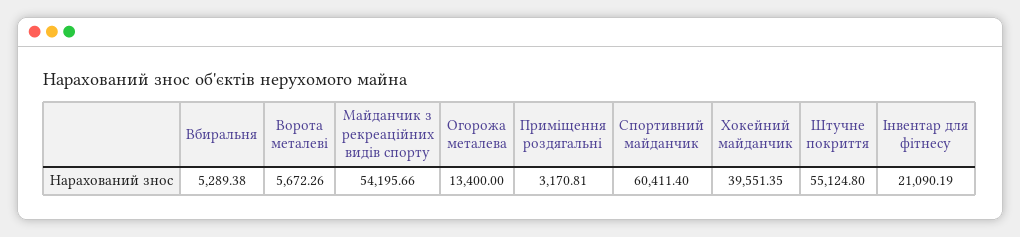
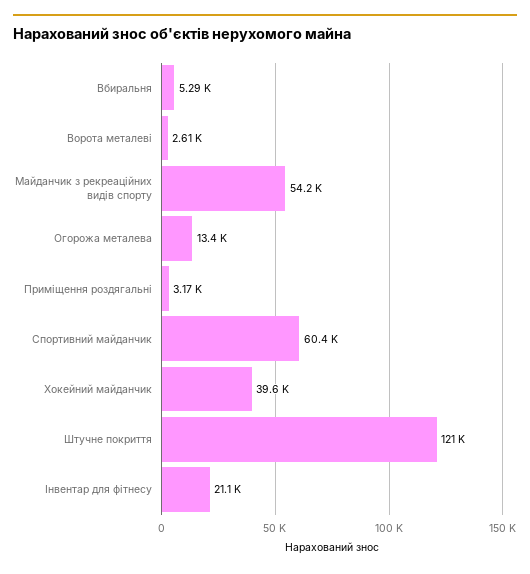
Ворота металеві: 5672.26 -> 2610
Штучне покриття: 55124.8 -> 121000

